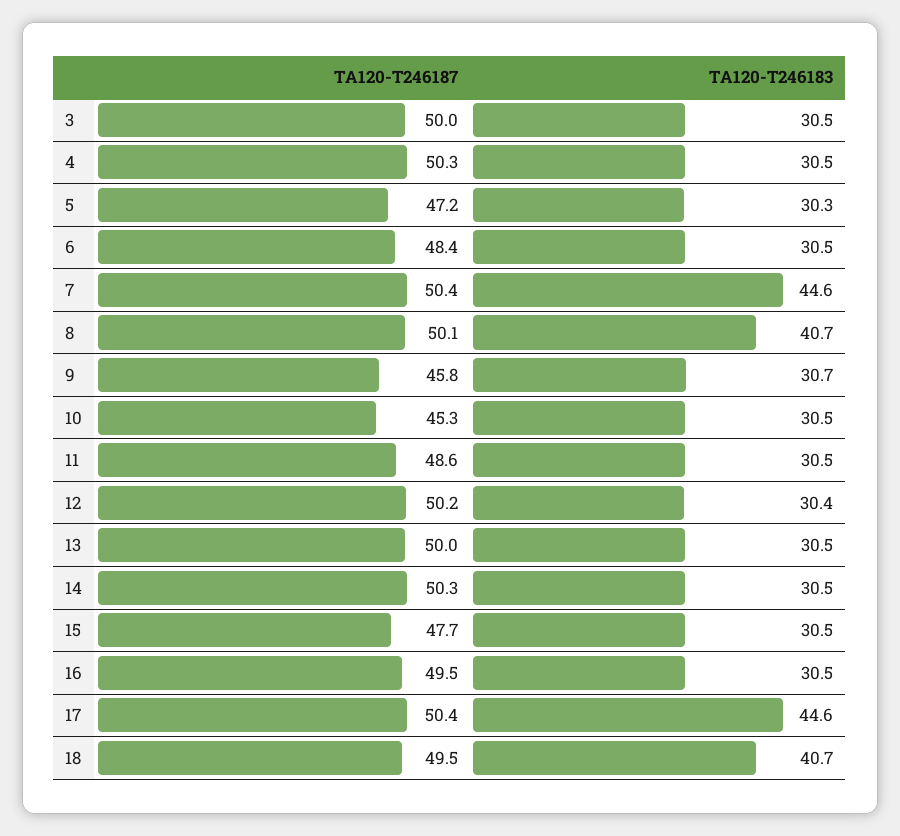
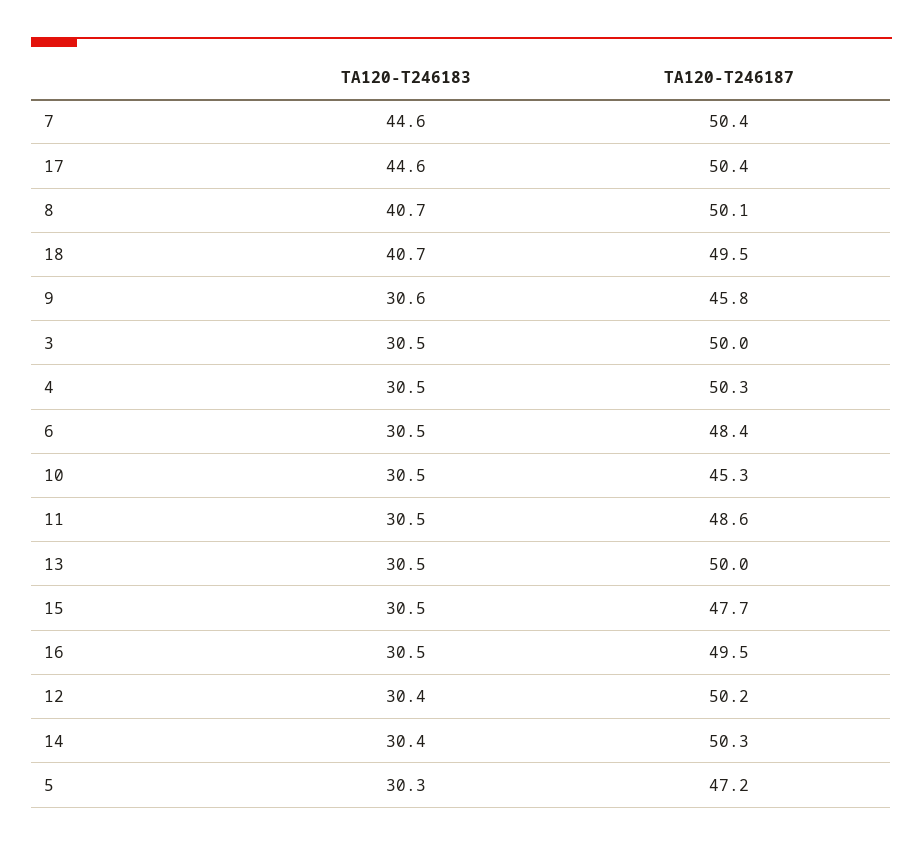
TA120-T246183, 9: 30.7 -> 30.6
TA120-T246183, 14: 30.5 -> 30.4

